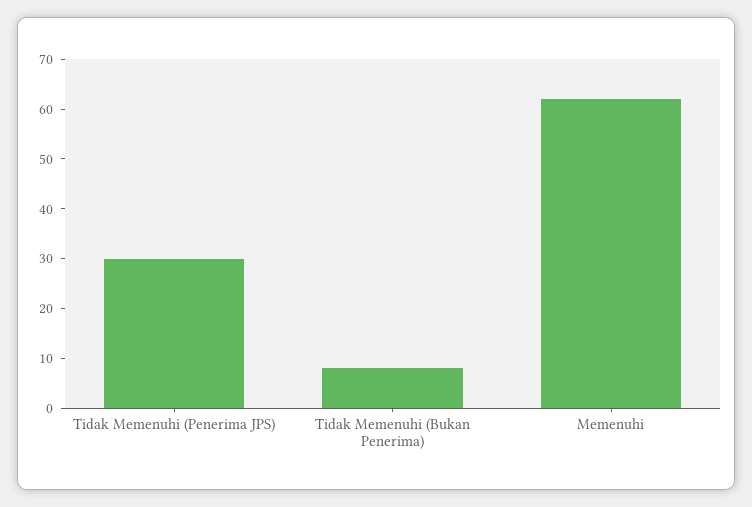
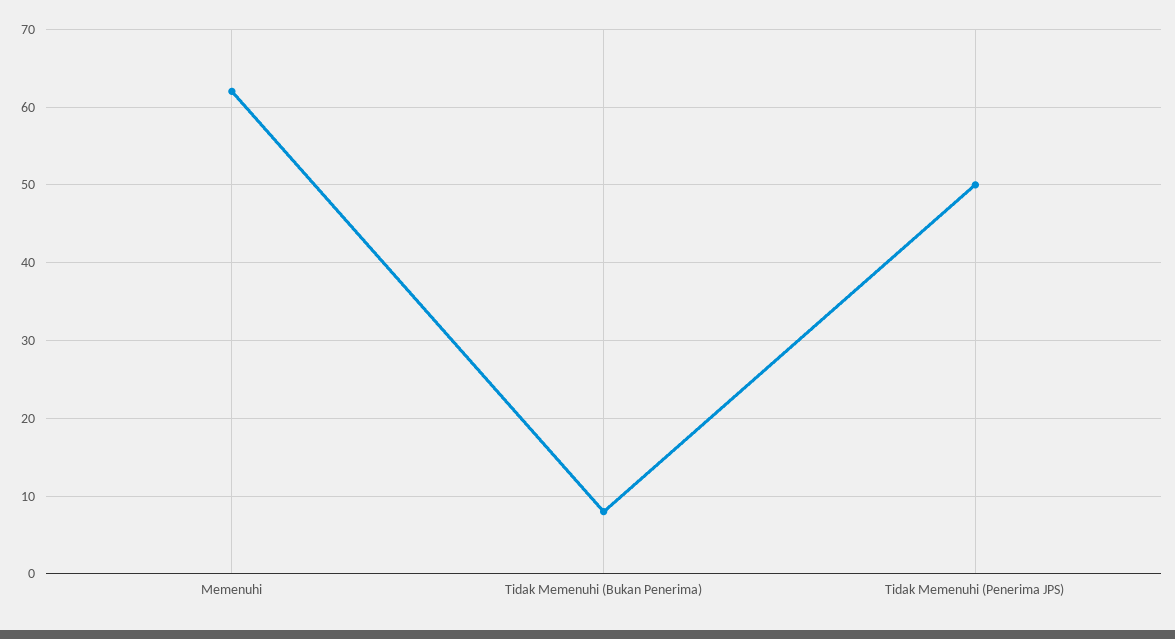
Tidak Memenuhi (Penerima JPS): 30 -> 50

